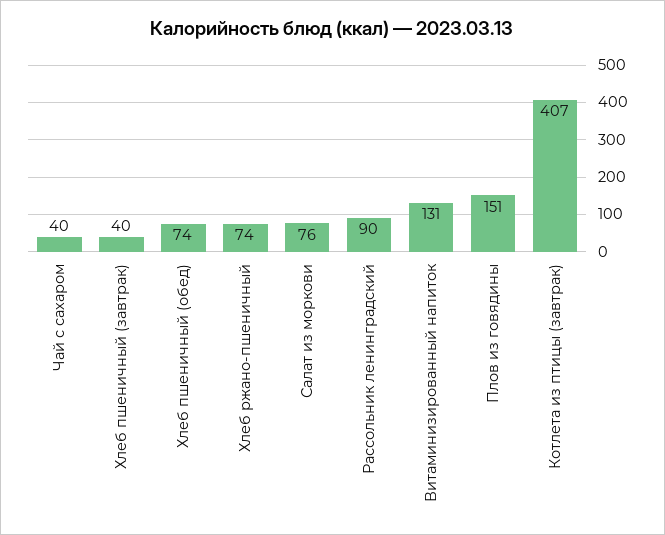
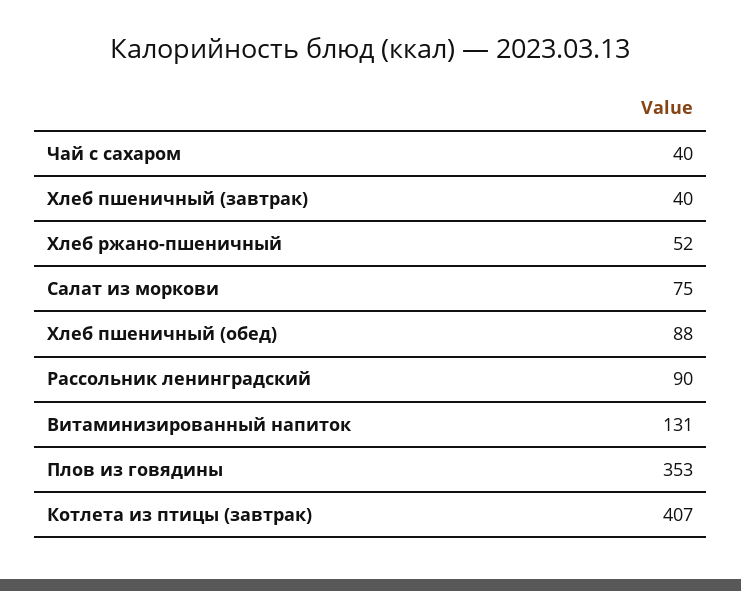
Хлеб пшеничный (обед): 74 -> 88
Хлеб ржано-пшеничный: 74 -> 52
Салат из моркови: 76 -> 75
Плов из говядины: 151 -> 353

